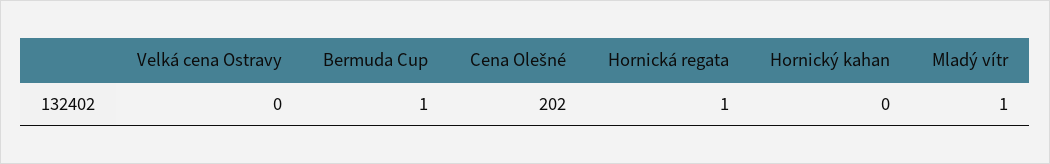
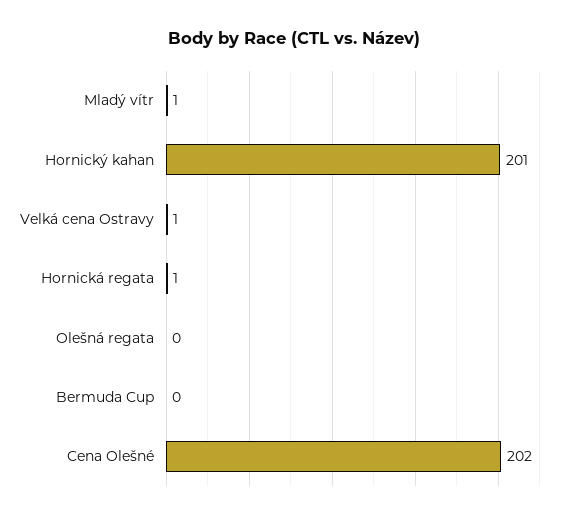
Velká cena Ostravy: 0 -> 1
Bermuda Cup: 1 -> 0
Hornický kahan: 0 -> 201
Olešná regata: none -> 0

